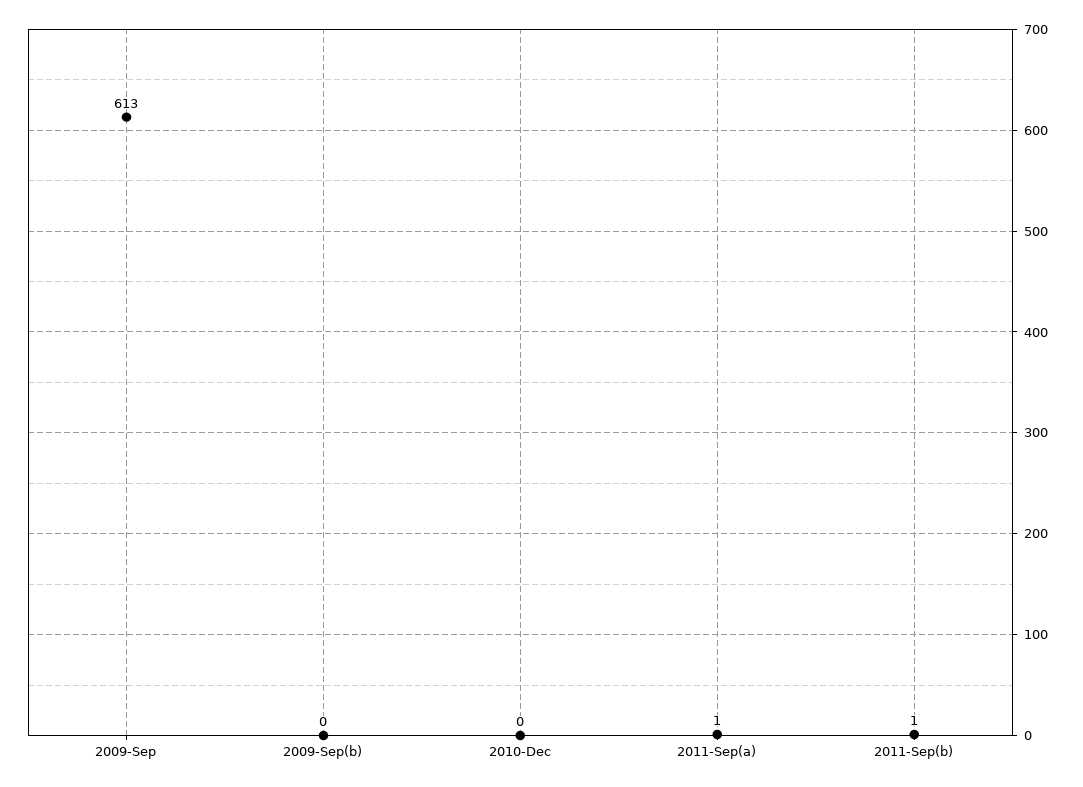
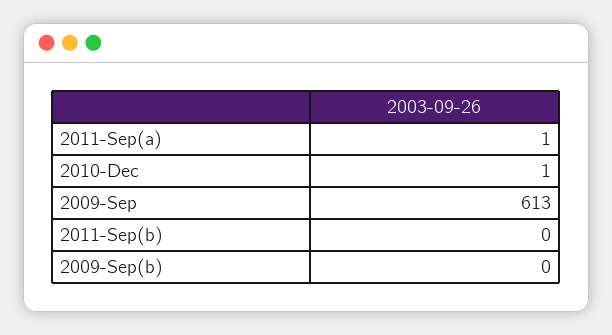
2010-Dec: 0 -> 1
2011-Sep(b): 1 -> 0

